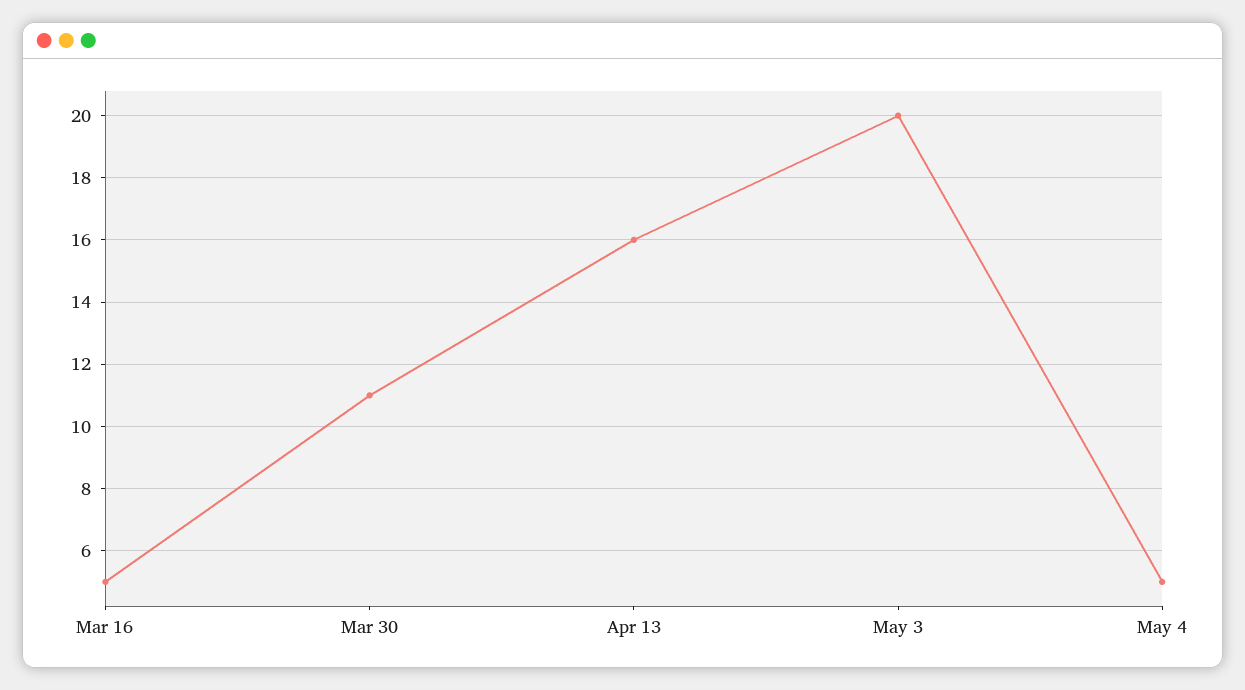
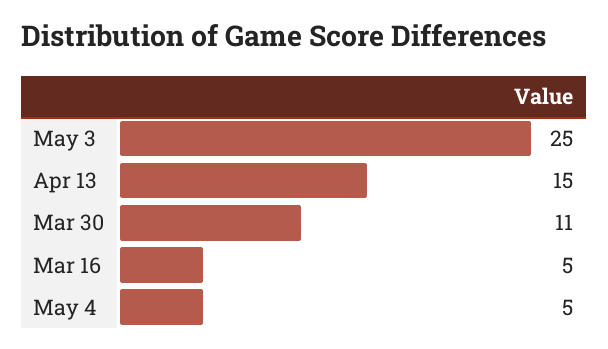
Apr 13: 16 -> 15
May 3: 20 -> 25

